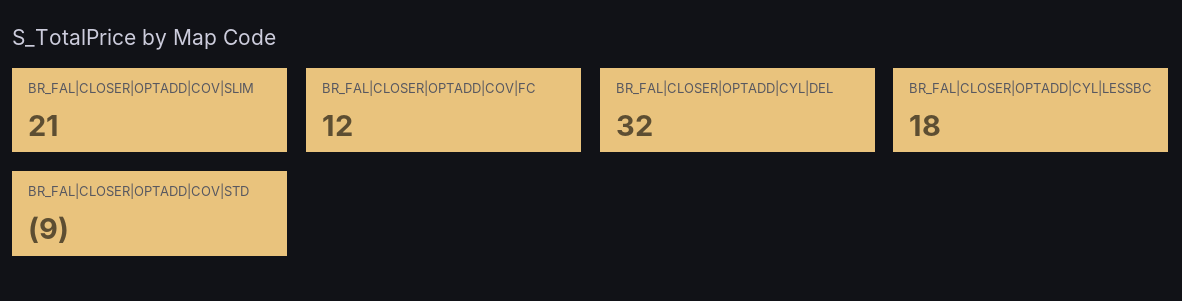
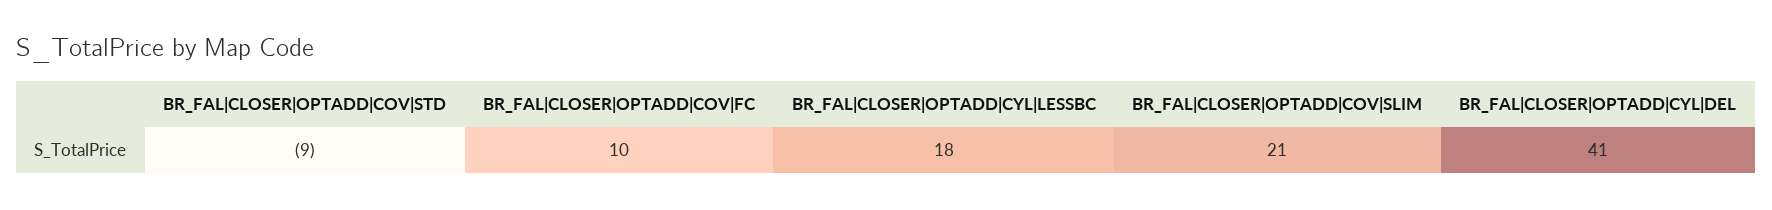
BR_FAL|CLOSER|OPTADD|COV|FC: 12 -> 10
BR_FAL|CLOSER|OPTADD|CYL|DEL: 32 -> 41

